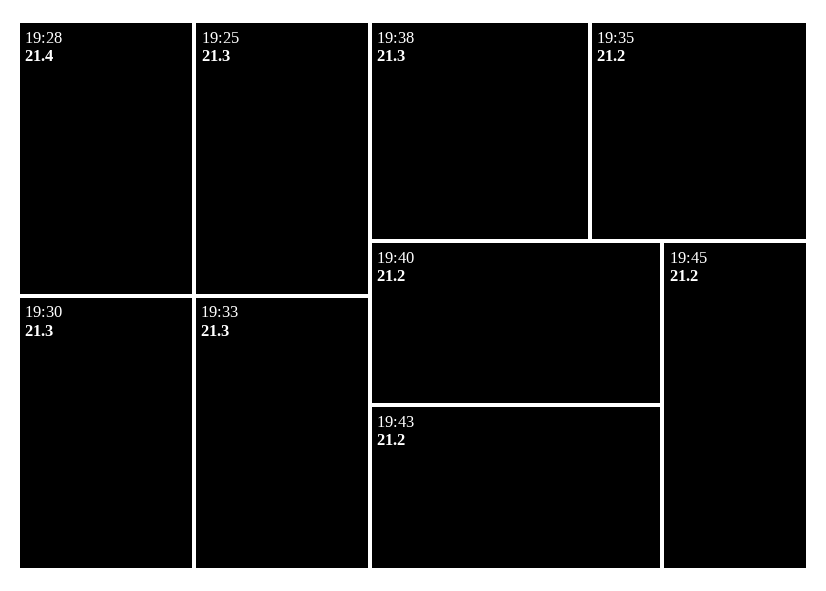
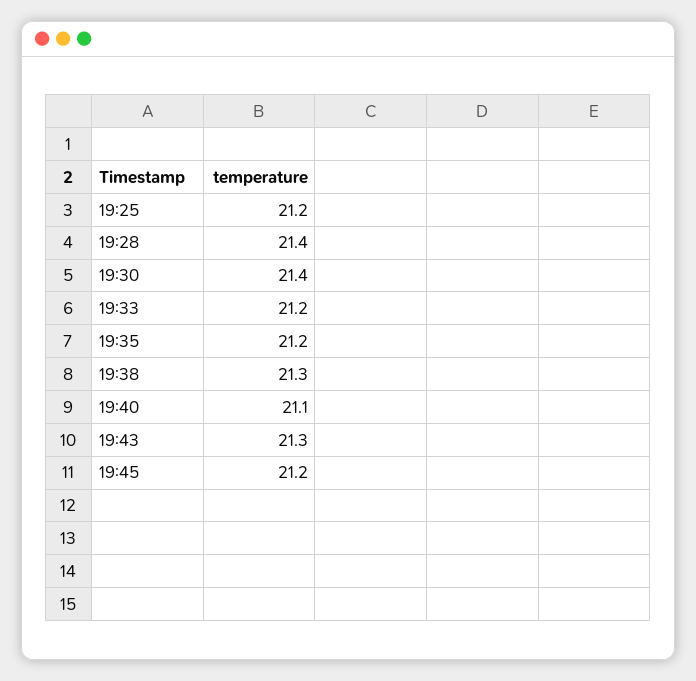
19:25: 21.3 -> 21.2
19:30: 21.3 -> 21.4
19:33: 21.3 -> 21.2
19:40: 21.2 -> 21.1
19:43: 21.2 -> 21.3

